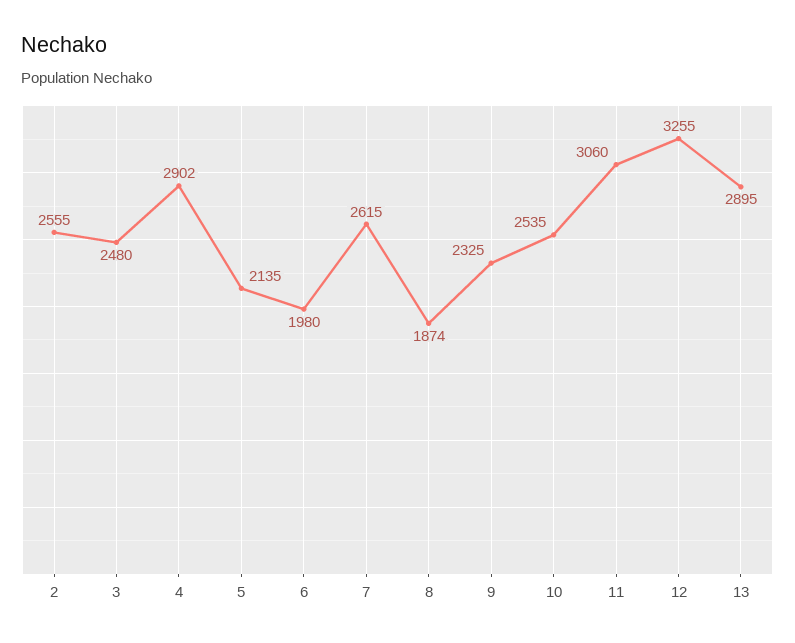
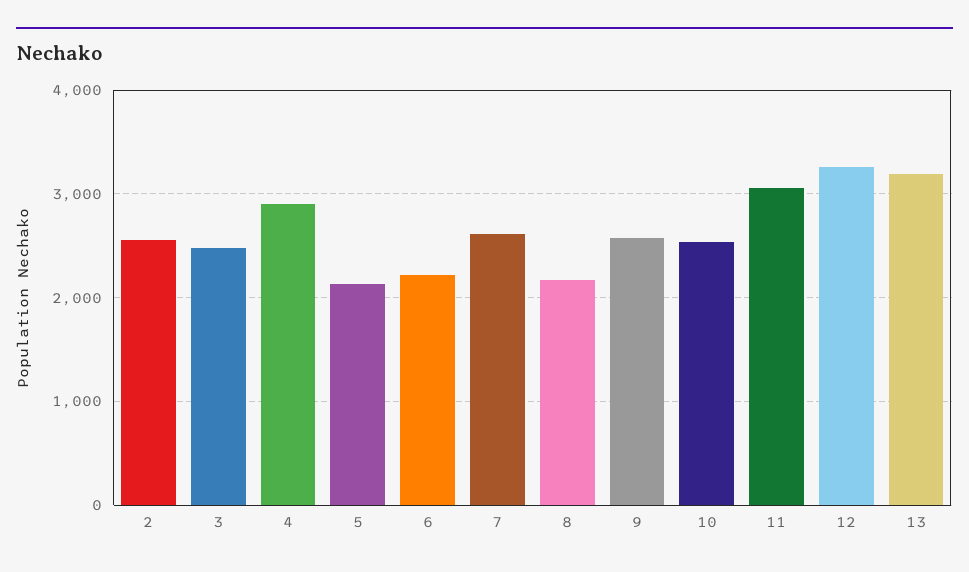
6: 1980 -> 2200
8: 1874 -> 2200
9: 2325 -> 2600
13: 2895 -> 3200

